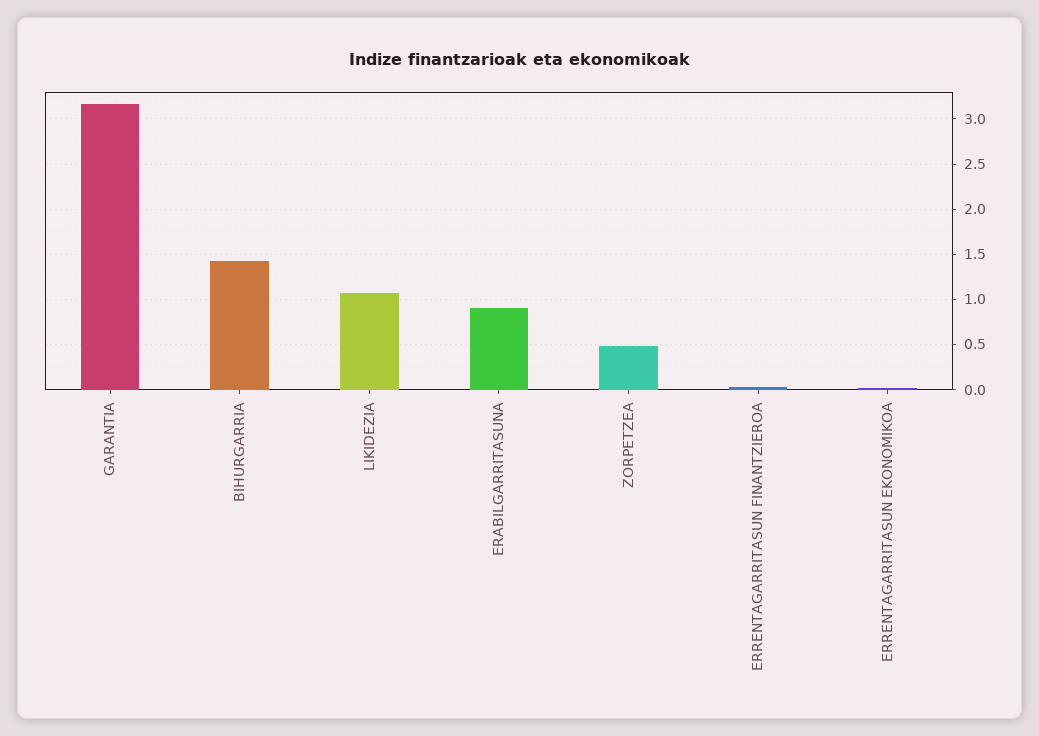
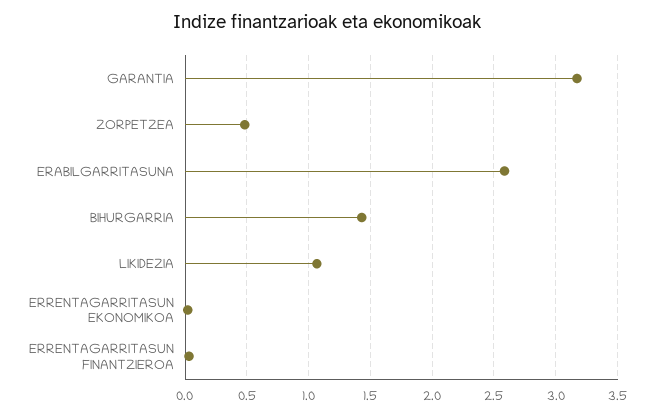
ERABILGARRITASUNA: 0.9 -> 2.6

